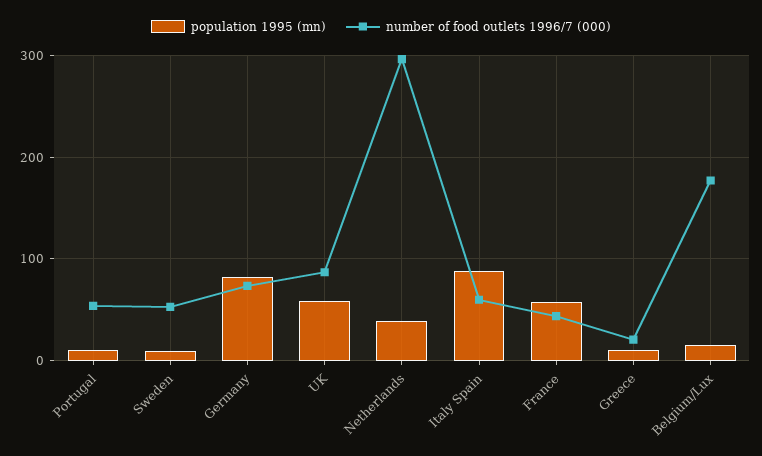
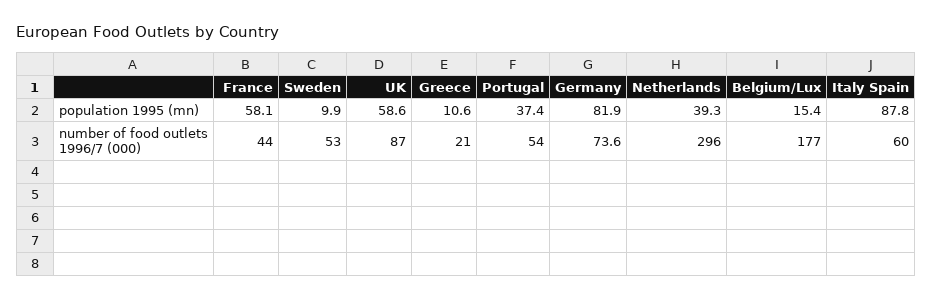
population 1995 (mn), Portugal: 10 -> 37.4

